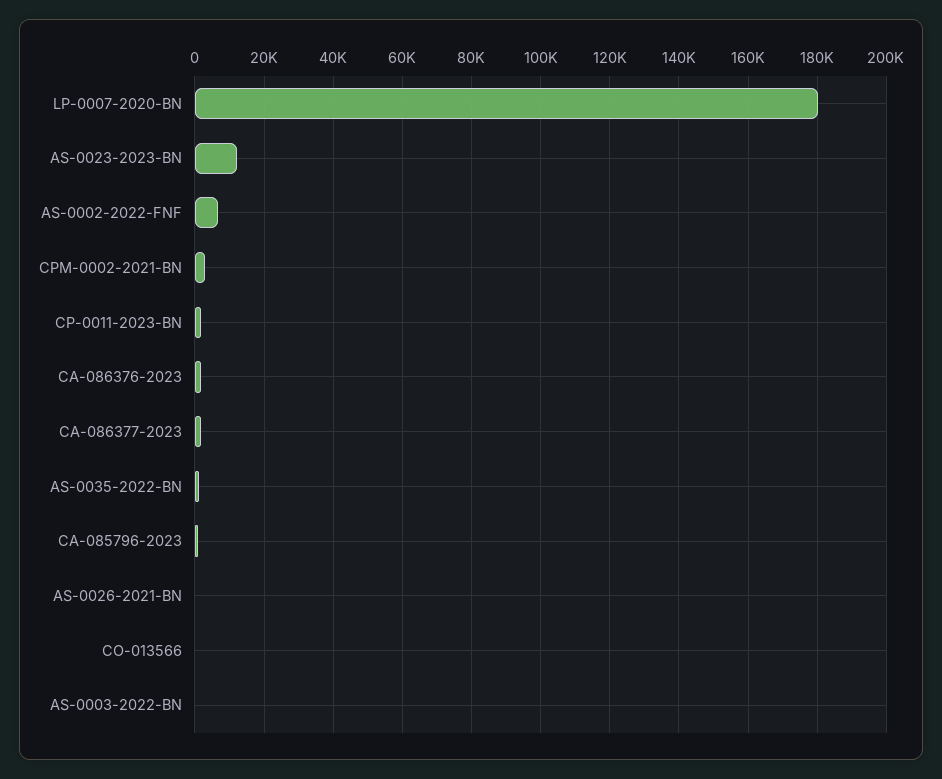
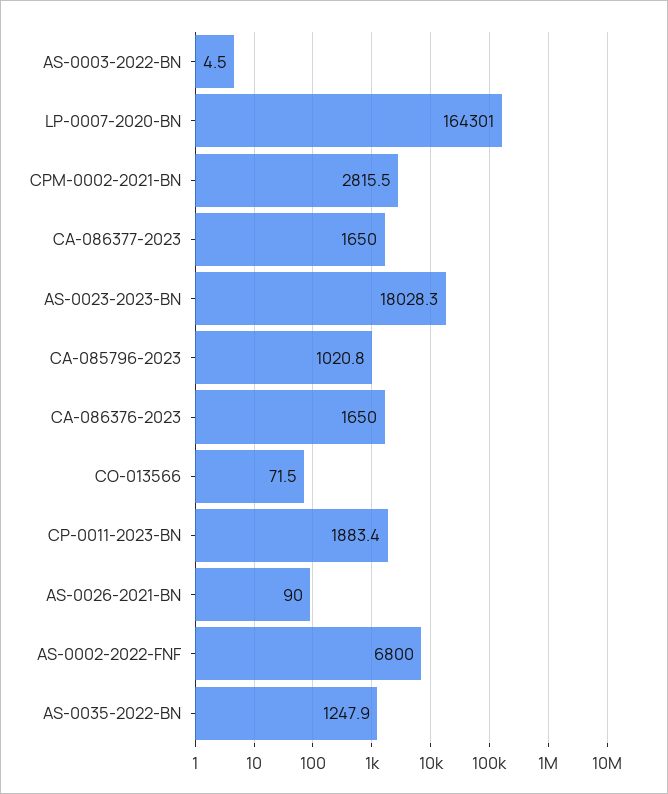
LP-0007-2020-BN: 180000 -> 164301
AS-0023-2023-BN: 12000 -> 18028.3

